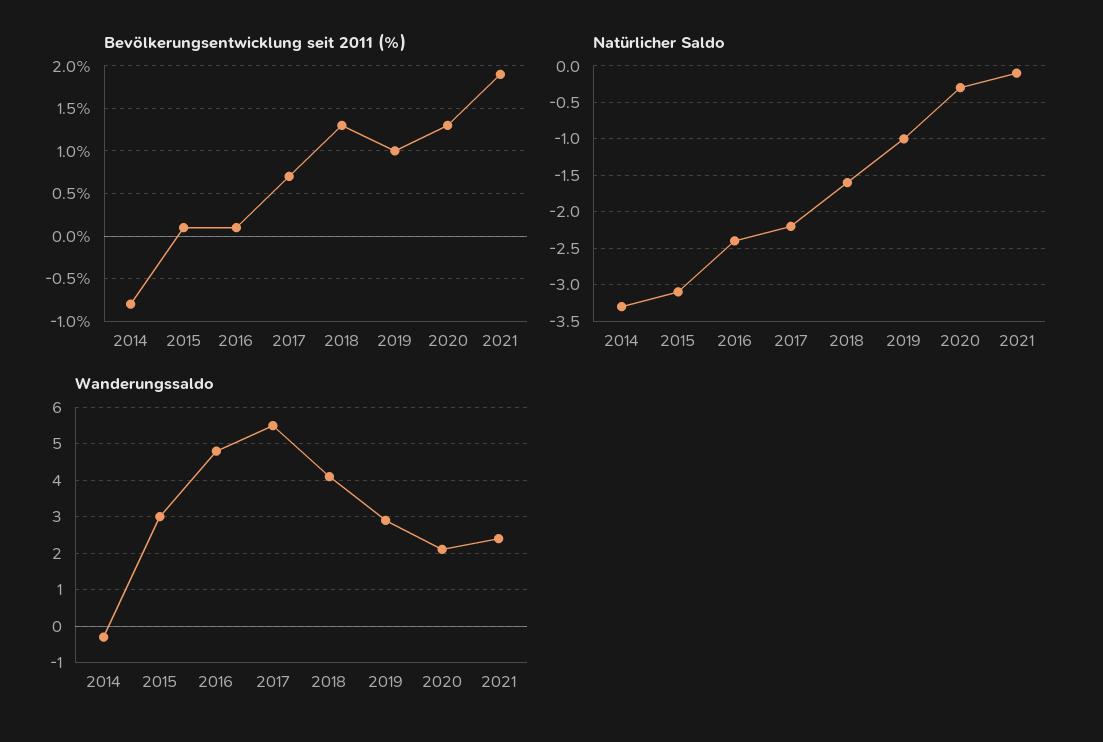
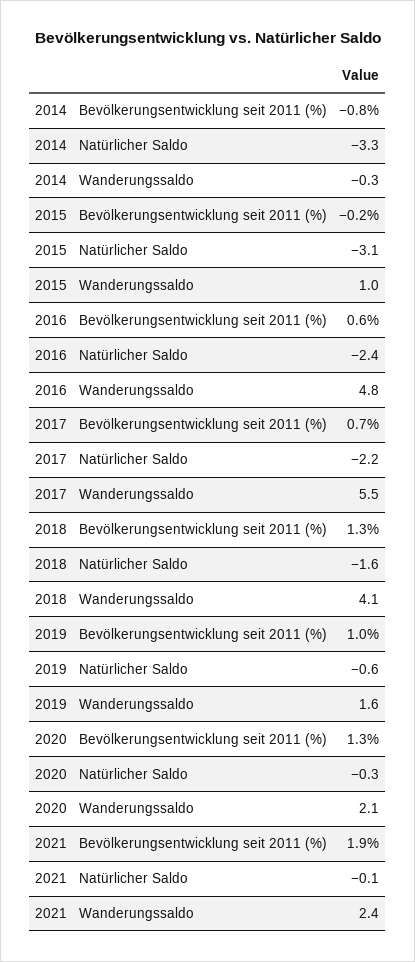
Bevölkerungsentwicklung seit 2011 (%), 2015: 0.1 -> -0.2
Bevölkerungsentwicklung seit 2011 (%), 2016: 0.1 -> 0.6
Natürlicher Saldo, 2019: -1 -> -0.6
Wanderungssaldo, 2015: 3 -> 1
Wanderungssaldo, 2019: 3 -> 1.6

